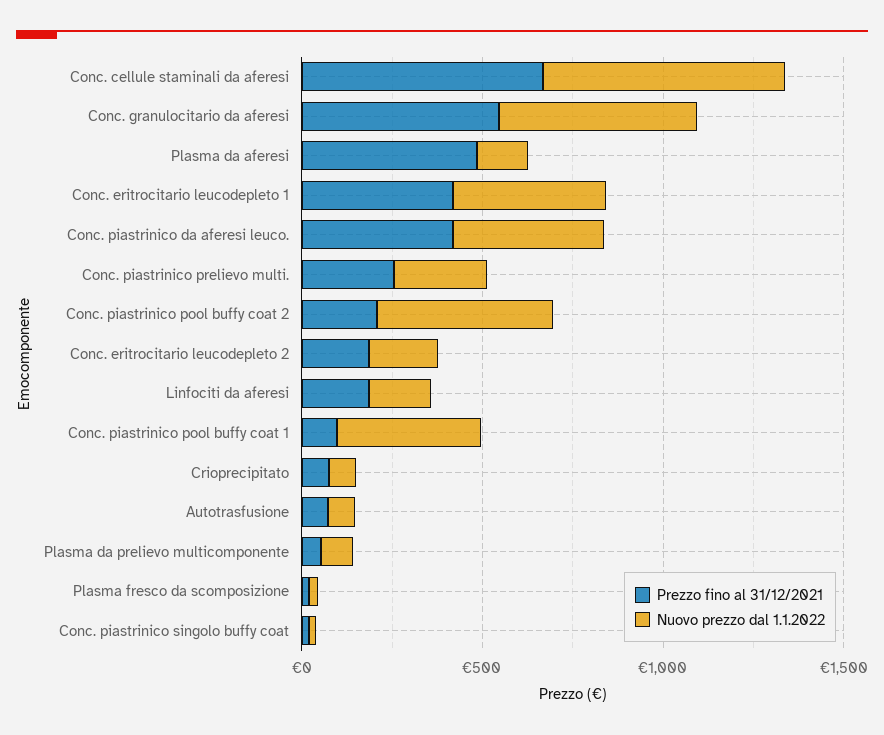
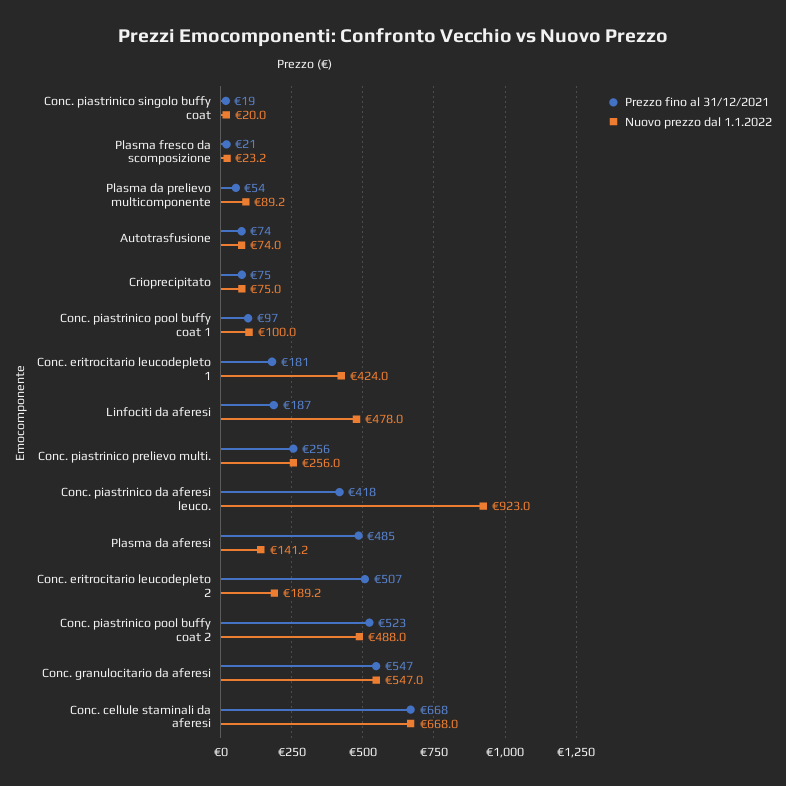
Prezzo fino al 31/12/2021, Conc. eritrocitario leucodepleto 1: 400 -> 181
Nuovo prezzo dal 1.1.2022, Conc. piastrinico da aferesi leuco.: 400 -> 923
Prezzo fino al 31/12/2021, Conc. piastrinico pool buffy coat 2: 200 -> 523
Prezzo fino al 31/12/2021, Conc. eritrocitario leucodepleto 2: 200 -> 507
Nuovo prezzo dal 1.1.2022, Linfociti da aferesi: 200 -> 478
Nuovo prezzo dal 1.1.2022, Conc. piastrinico pool buffy coat 1: 400 -> 100

